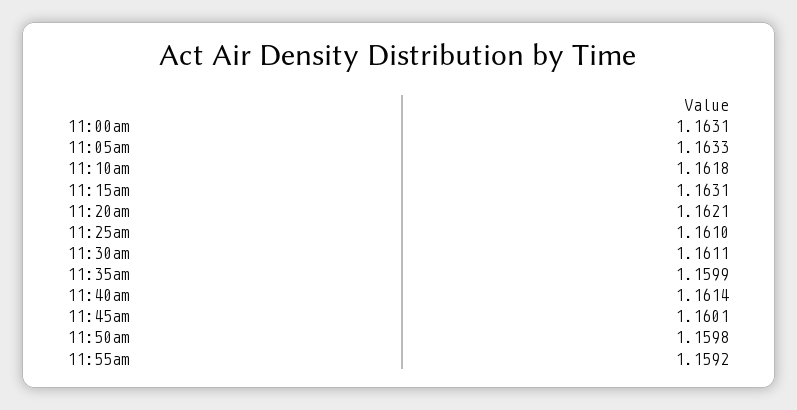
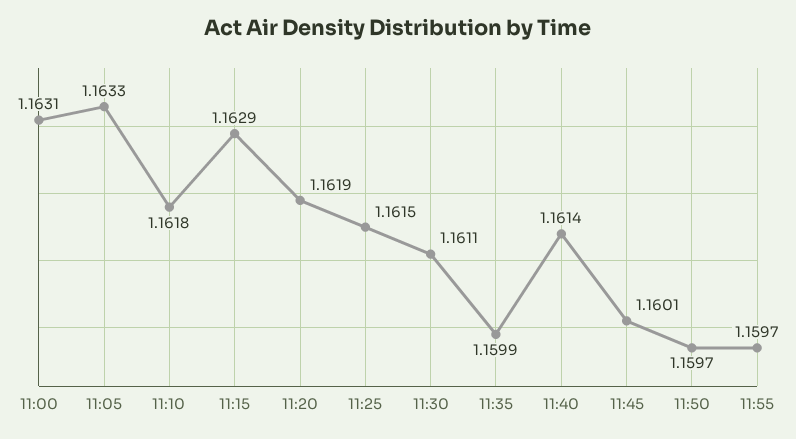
11:15am: 1.1631 -> 1.1629
11:20am: 1.1621 -> 1.1619
11:25am: 1.161 -> 1.1615
11:50am: 1.1598 -> 1.1597
11:55am: 1.1592 -> 1.1597

